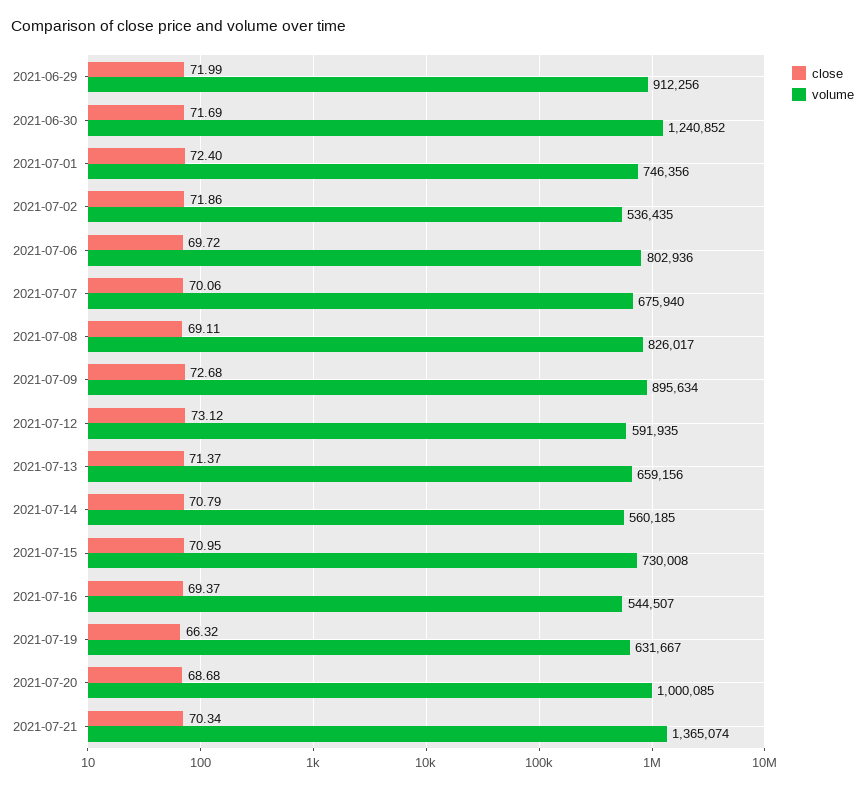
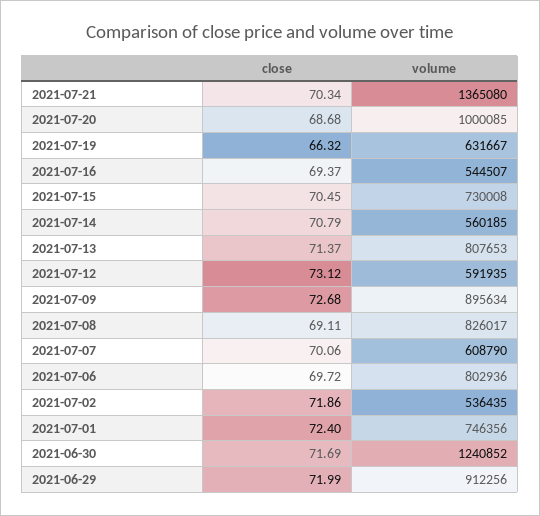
volume, 2021-07-07: 675940 -> 608790
volume, 2021-07-13: 659156 -> 807653
close, 2021-07-15: 70.95 -> 70.45
volume, 2021-07-21: 1365074 -> 1365080

